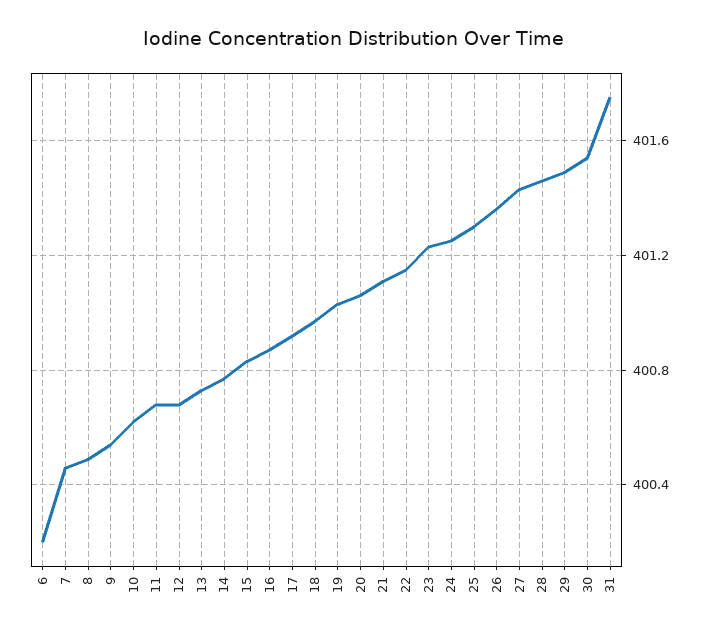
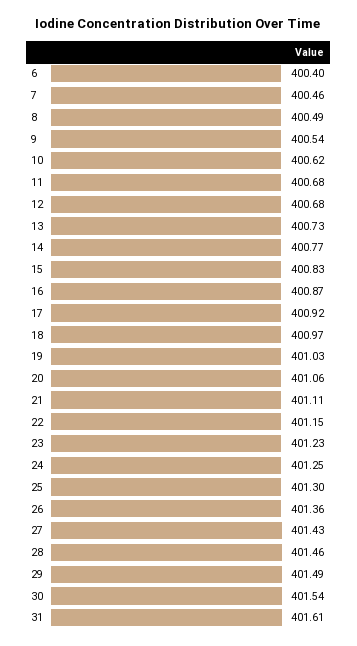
6: 400.2 -> 400.4
31: 401.75 -> 401.61

